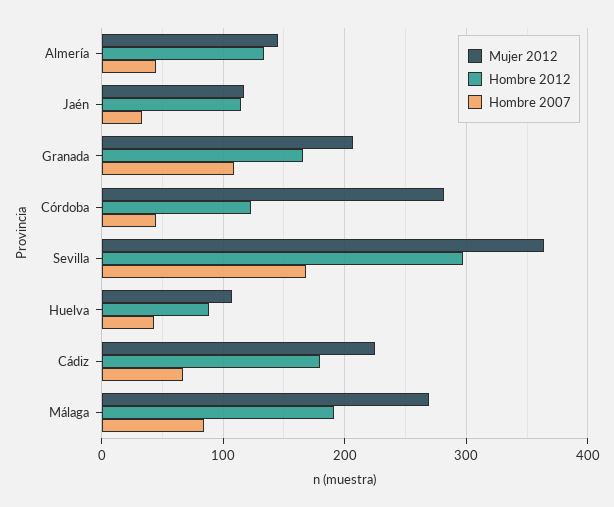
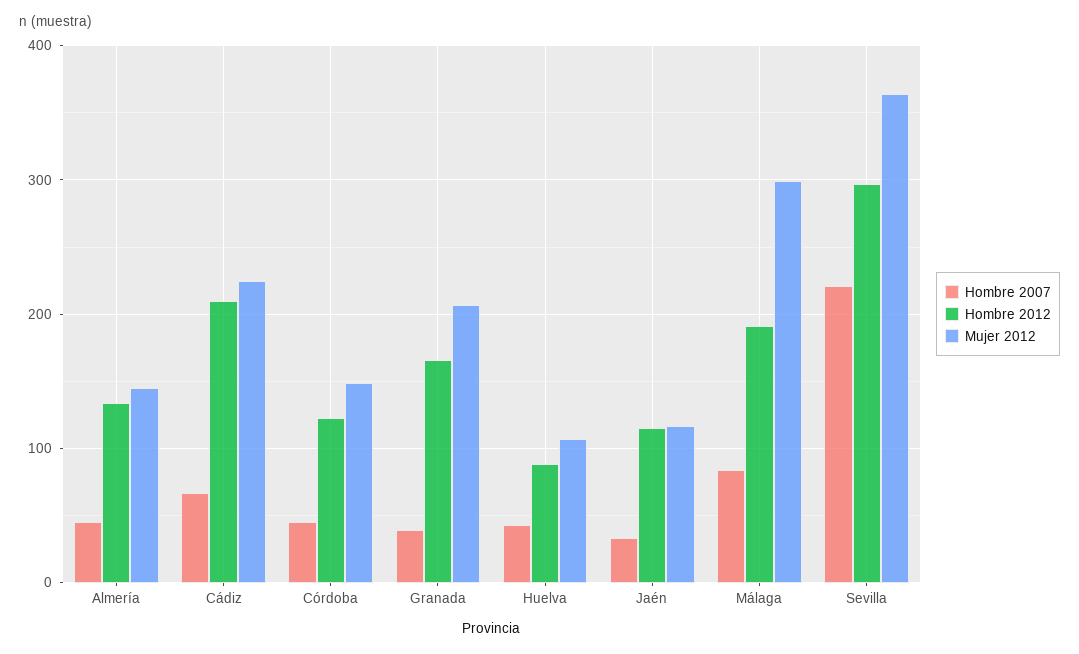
Hombre 2007, Granada: 110 -> 40
Mujer 2012, Córdoba: 280 -> 150
Hombre 2007, Sevilla: 170 -> 220
Hombre 2012, Cádiz: 180 -> 210
Mujer 2012, Málaga: 270 -> 300

